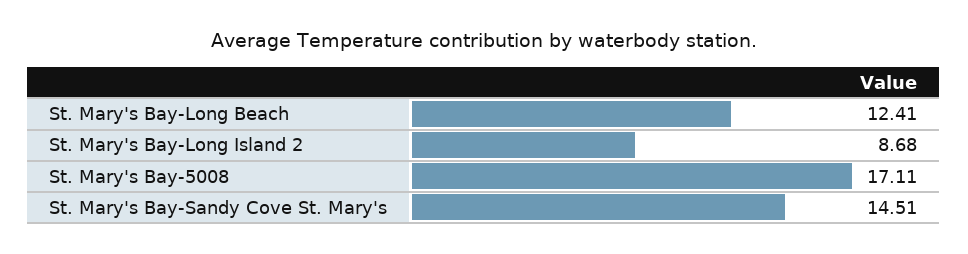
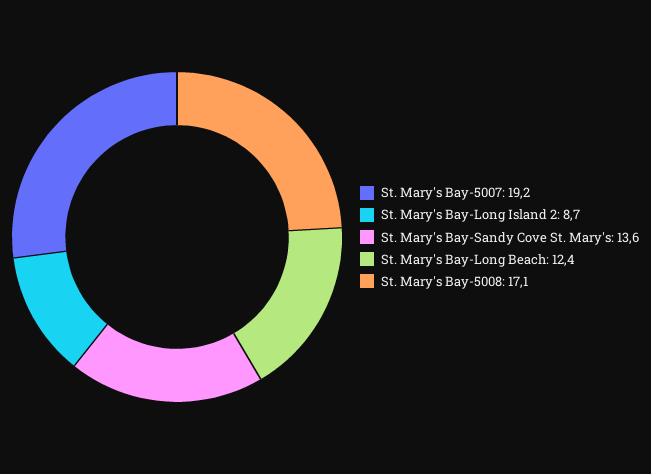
St. Mary's Bay-Sandy Cove St. Mary's: 14.51 -> 13.6
St. Mary's Bay-5007: none -> 19.2

